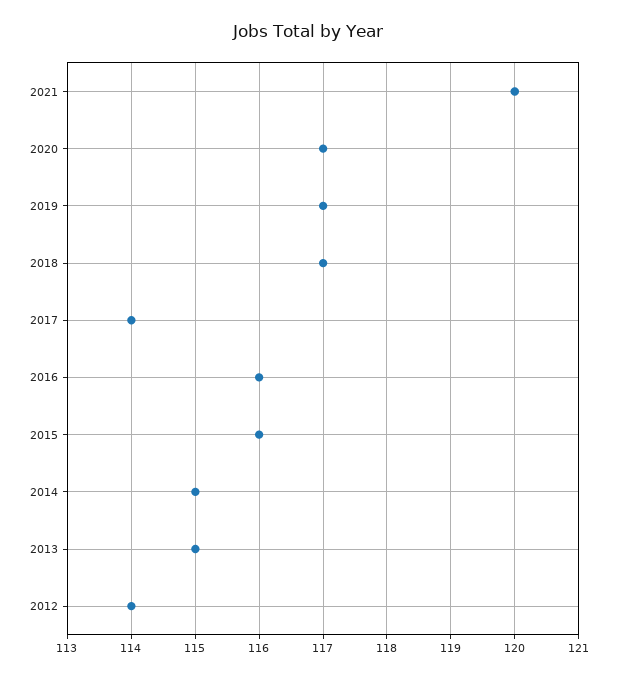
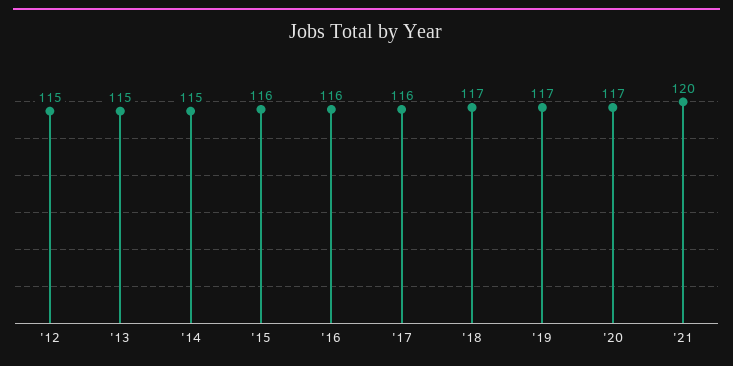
2017: 114 -> 116
2012: 114 -> 115

